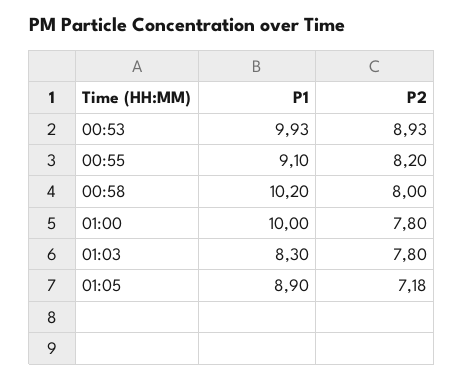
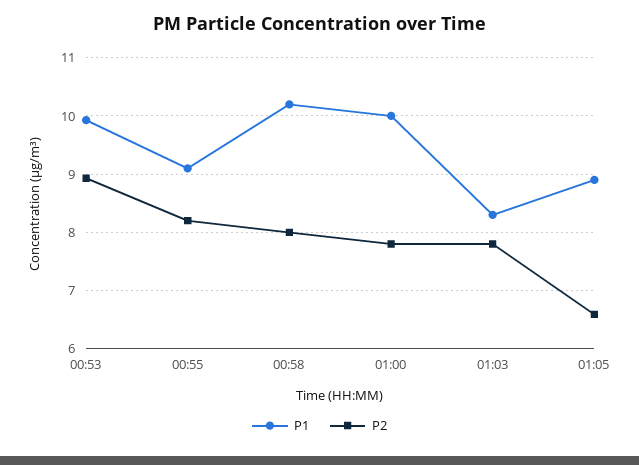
P2, 01:05: 7.18 -> 6.6

